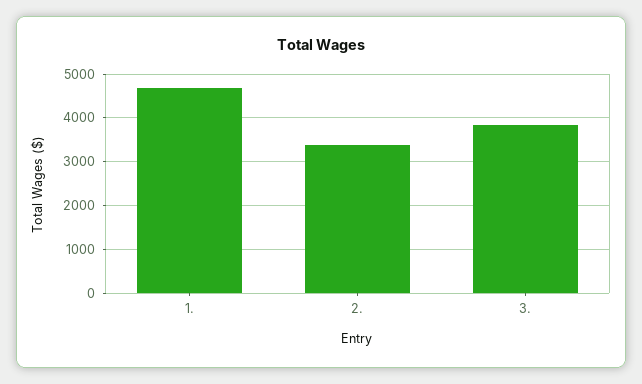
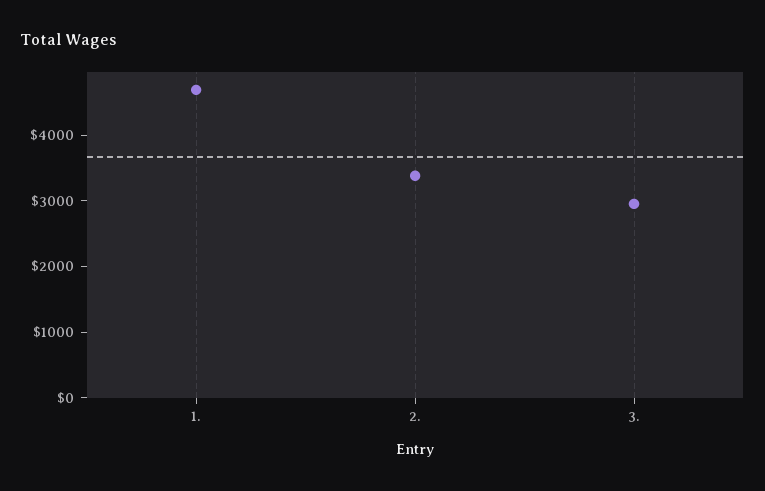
3.: 3800 -> 3000

